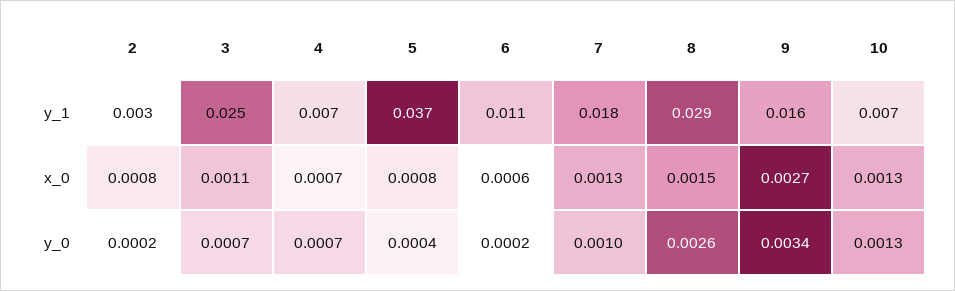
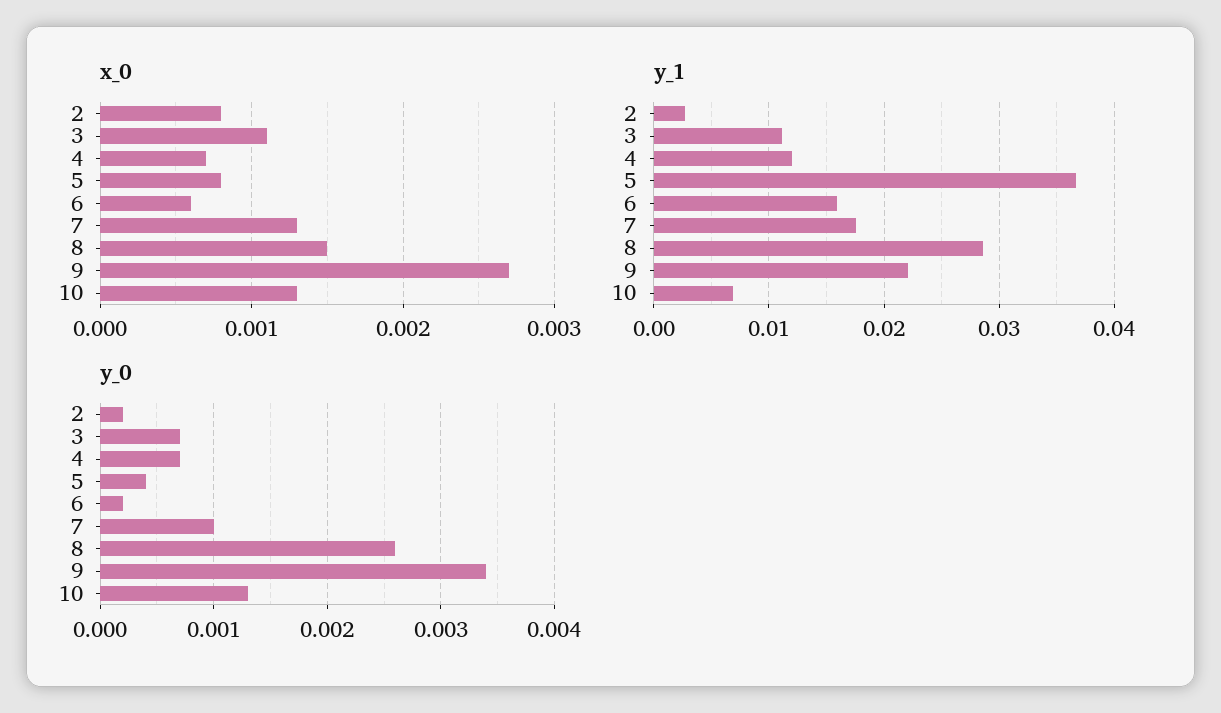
y_1, 3: 0.025 -> 0.011
y_1, 4: 0.007 -> 0.012
y_1, 6: 0.011 -> 0.016
y_1, 9: 0.016 -> 0.022

